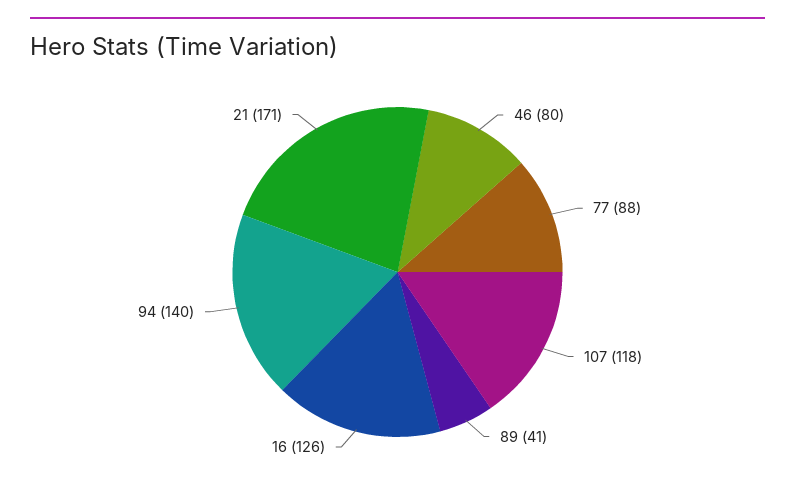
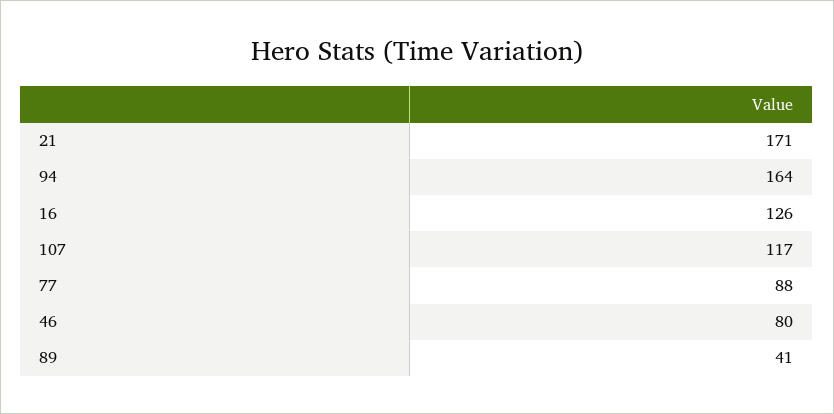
107: 118 -> 117
94: 140 -> 164

